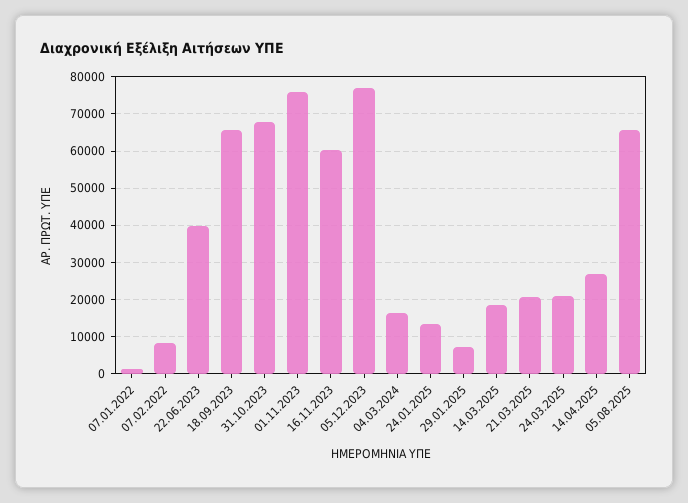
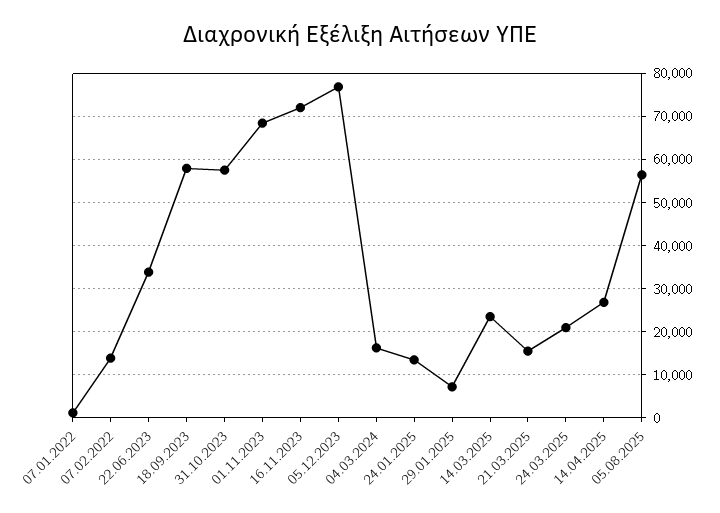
07.02.2022: 8000 -> 14000
22.06.2023: 40000 -> 34000
18.09.2023: 66000 -> 58000
31.10.2023: 68000 -> 58000
01.11.2023: 76000 -> 68000
16.11.2023: 60000 -> 72000
14.03.2025: 18000 -> 24000
21.03.2025: 20000 -> 16000
05.08.2025: 66000 -> 56000

